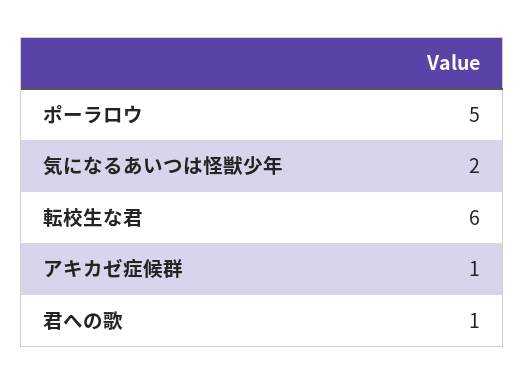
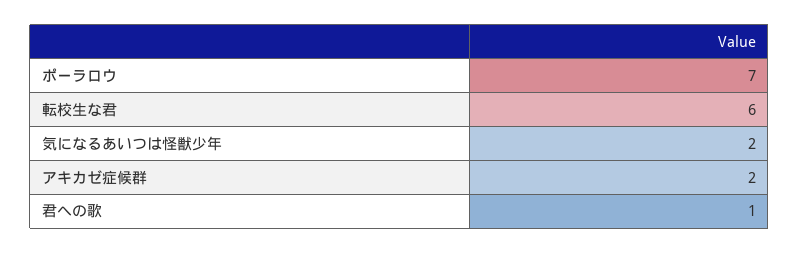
ポーラロウ: 5 -> 7
アキカゼ症候群: 1 -> 2

